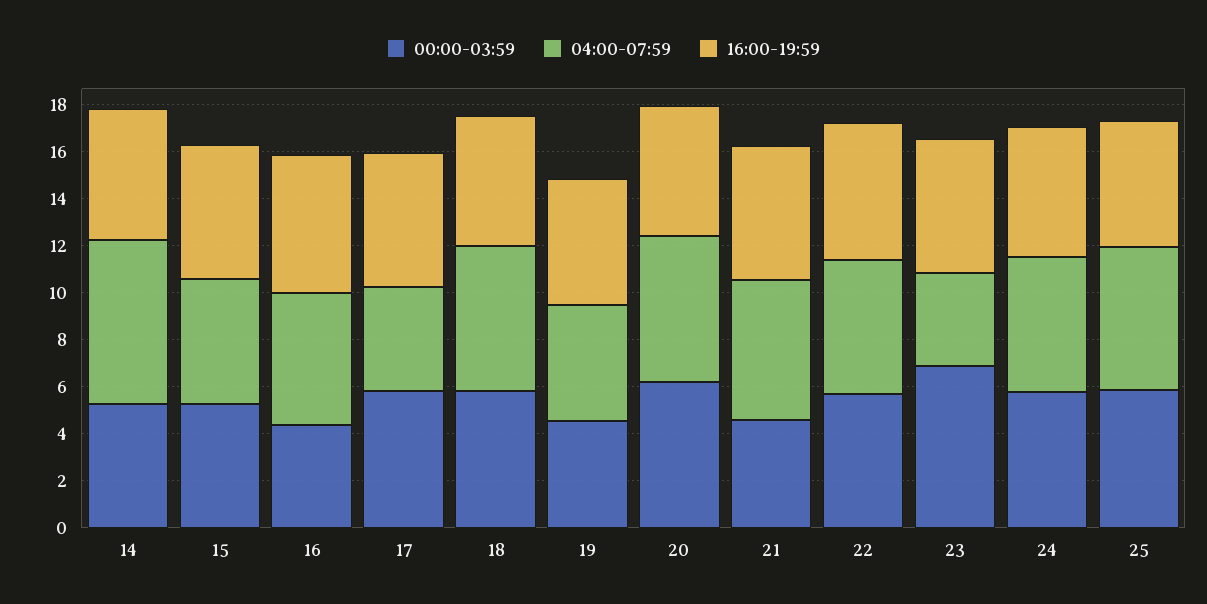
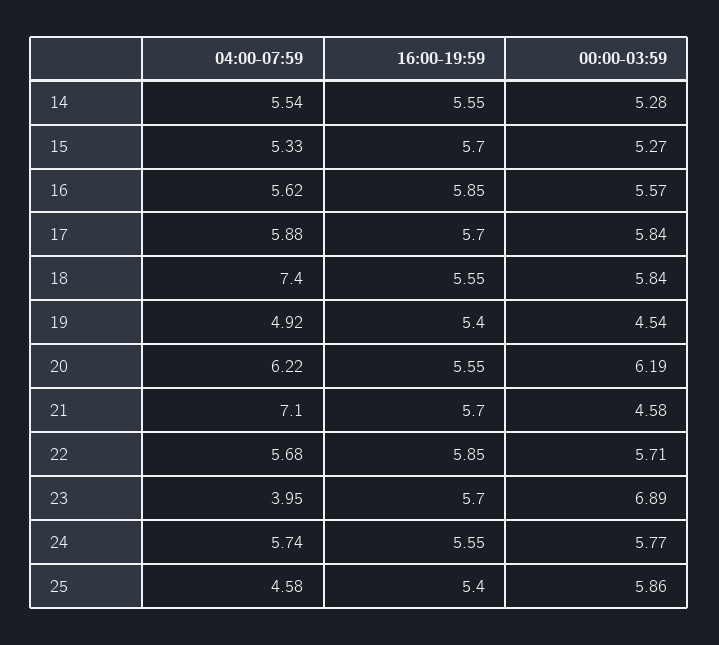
04:00-07:59, 14: 7 -> 5.54
00:00-03:59, 16: 4.5 -> 5.57
04:00-07:59, 17: 4.5 -> 5.88
04:00-07:59, 18: 6 -> 7.4
04:00-07:59, 21: 6 -> 7.1
04:00-07:59, 25: 6 -> 4.58

